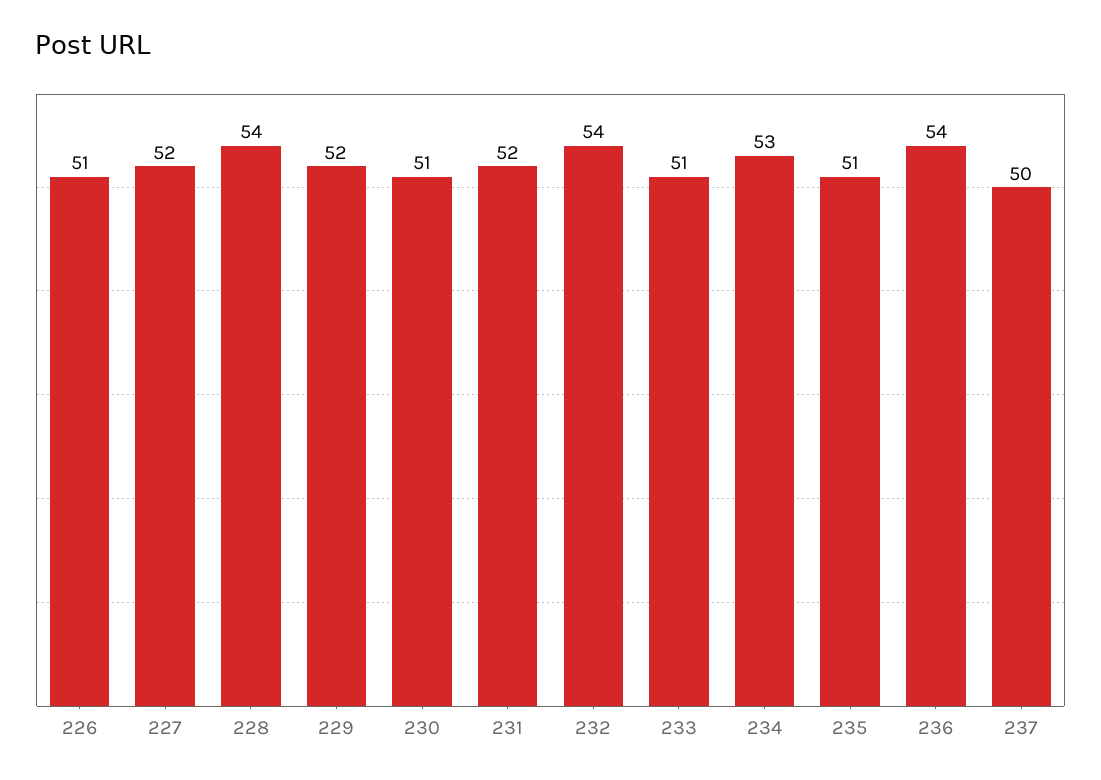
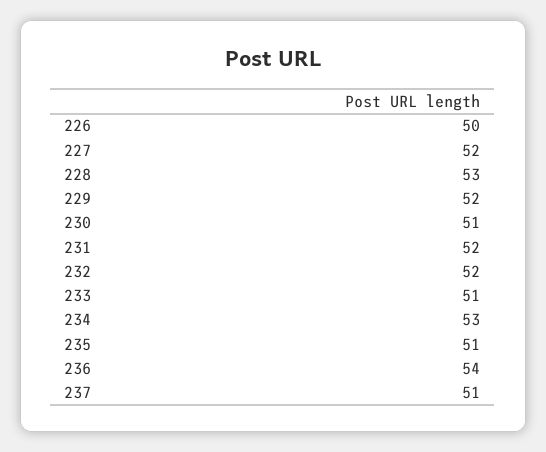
226: 51 -> 50
228: 54 -> 53
232: 54 -> 52
237: 50 -> 51

